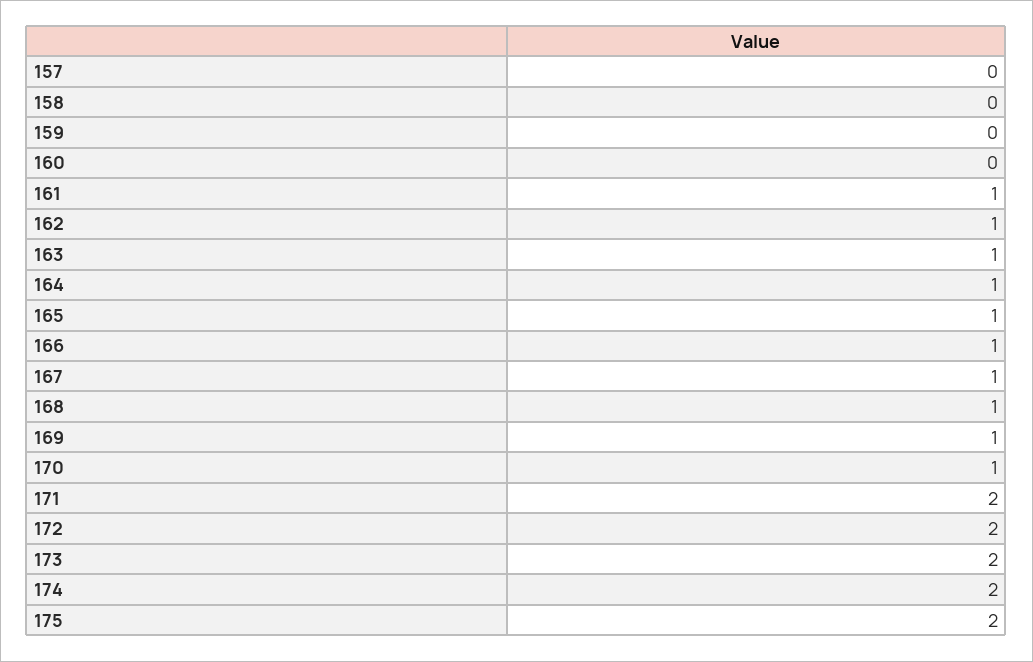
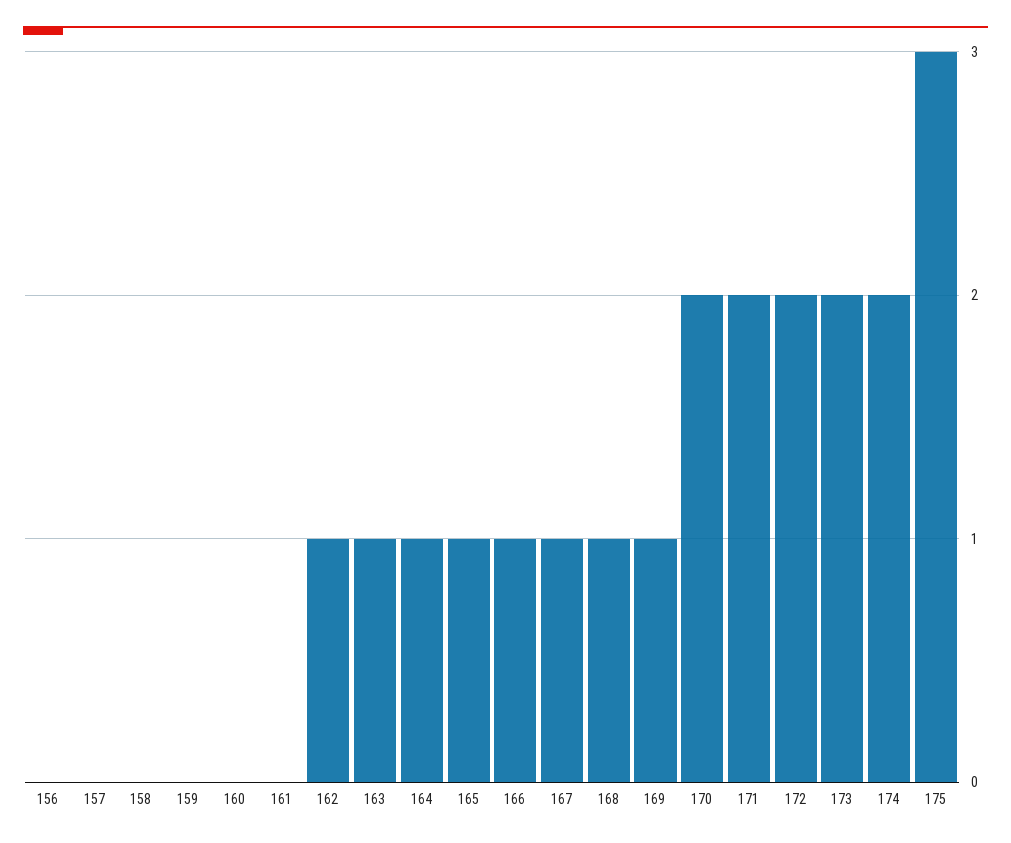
161: 1 -> 0
170: 1 -> 2
175: 2 -> 3
156: none -> 0

